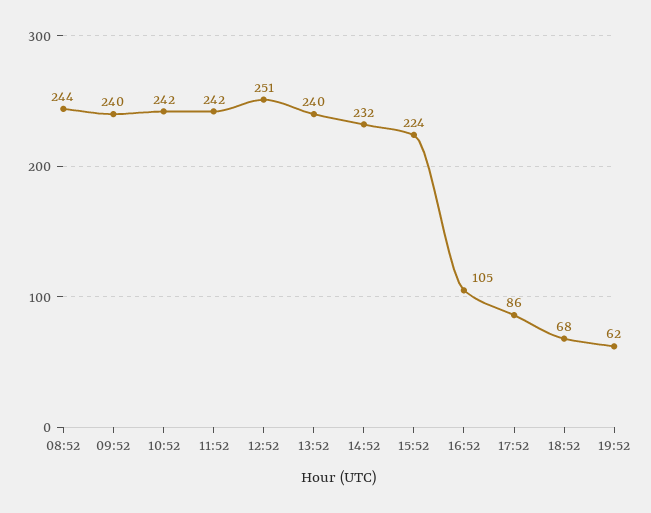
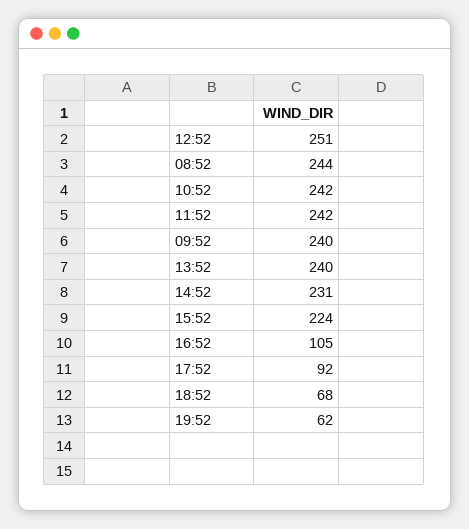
14:52: 232 -> 231
17:52: 86 -> 92

